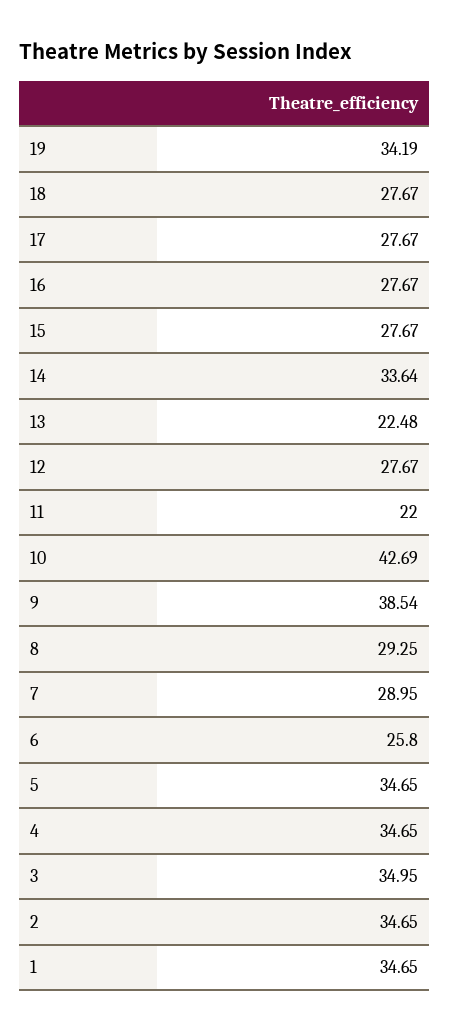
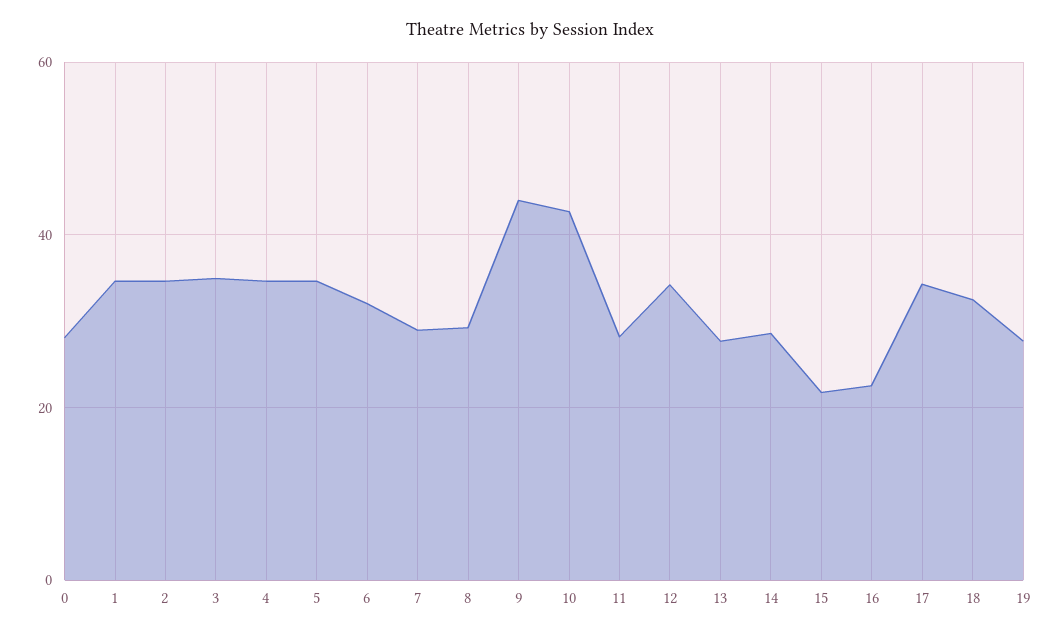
19: 34.19 -> 28
18: 27.67 -> 32
17: 27.67 -> 34
16: 27.67 -> 22
15: 27.67 -> 22
14: 33.64 -> 28
13: 22.48 -> 28
12: 27.67 -> 34
11: 22 -> 28
9: 38.54 -> 44
6: 25.8 -> 32
0: none -> 28

